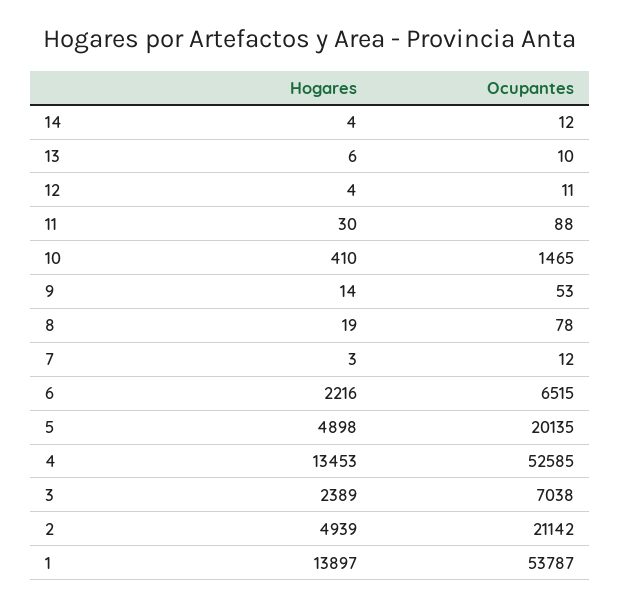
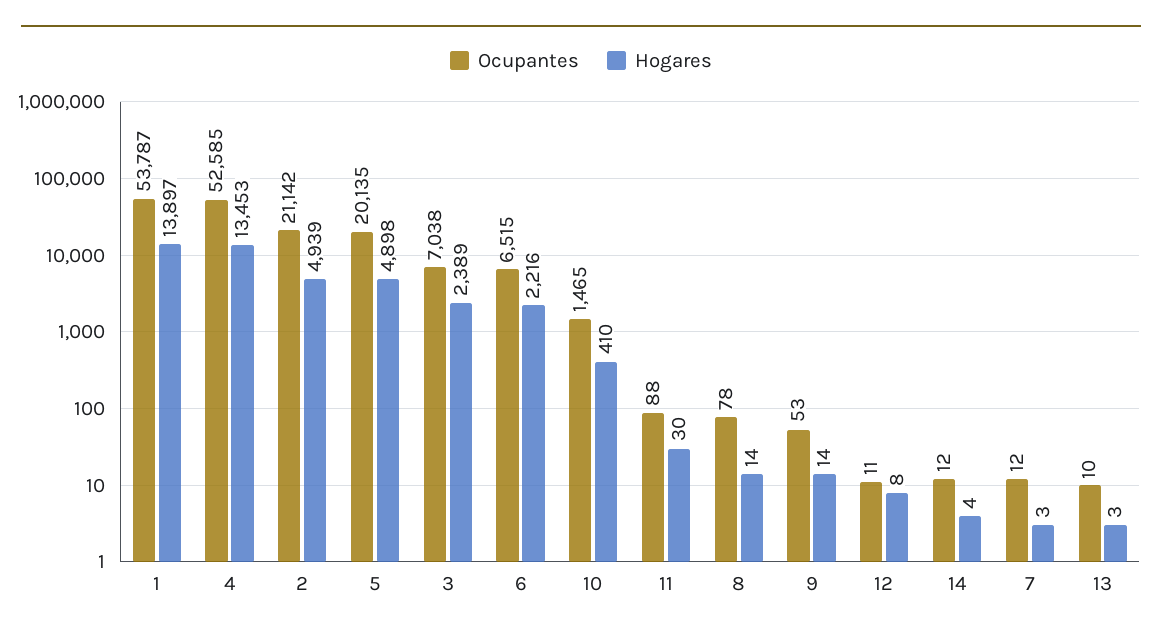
Hogares, 13: 6 -> 3
Hogares, 12: 4 -> 8
Hogares, 8: 19 -> 14

